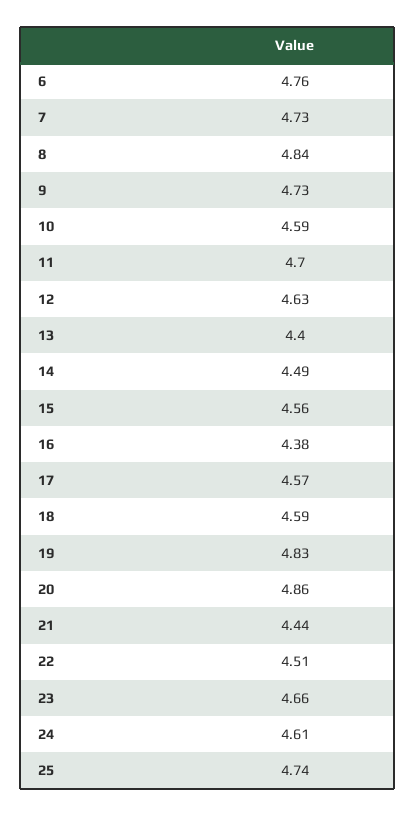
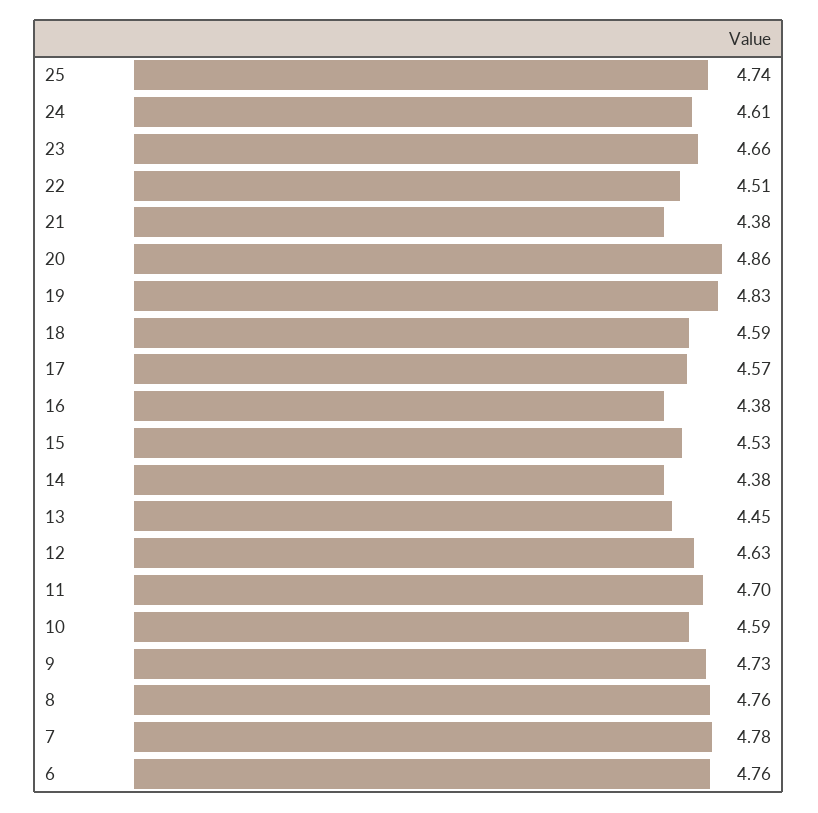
7: 4.73 -> 4.78
8: 4.84 -> 4.76
13: 4.4 -> 4.45
14: 4.49 -> 4.38
15: 4.56 -> 4.53
21: 4.44 -> 4.38

